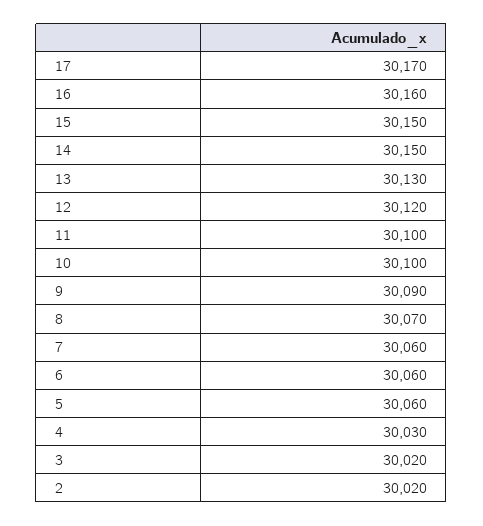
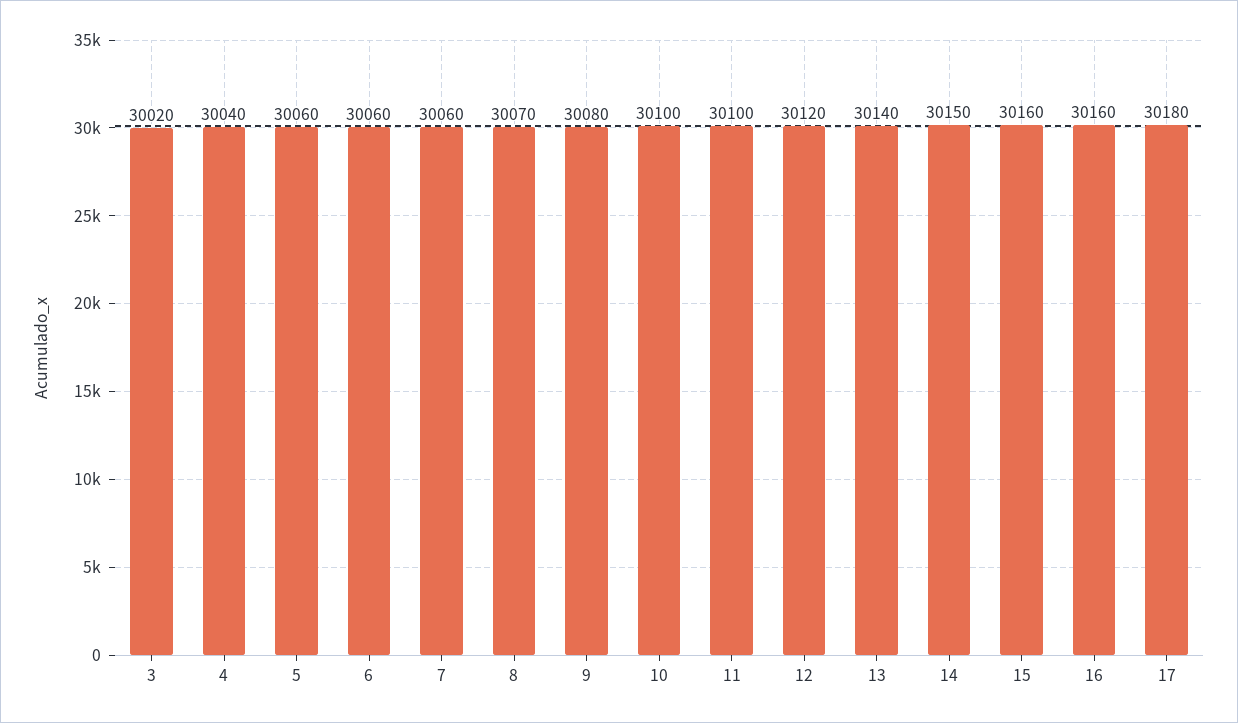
17: 30170 -> 30180
15: 30150 -> 30160
13: 30130 -> 30140
9: 30090 -> 30080
4: 30030 -> 30040
2: 30020 -> none

